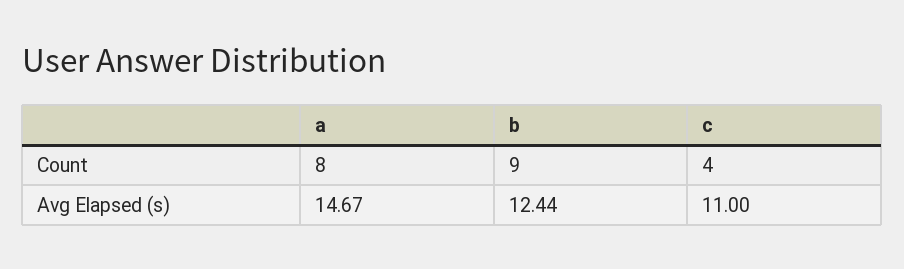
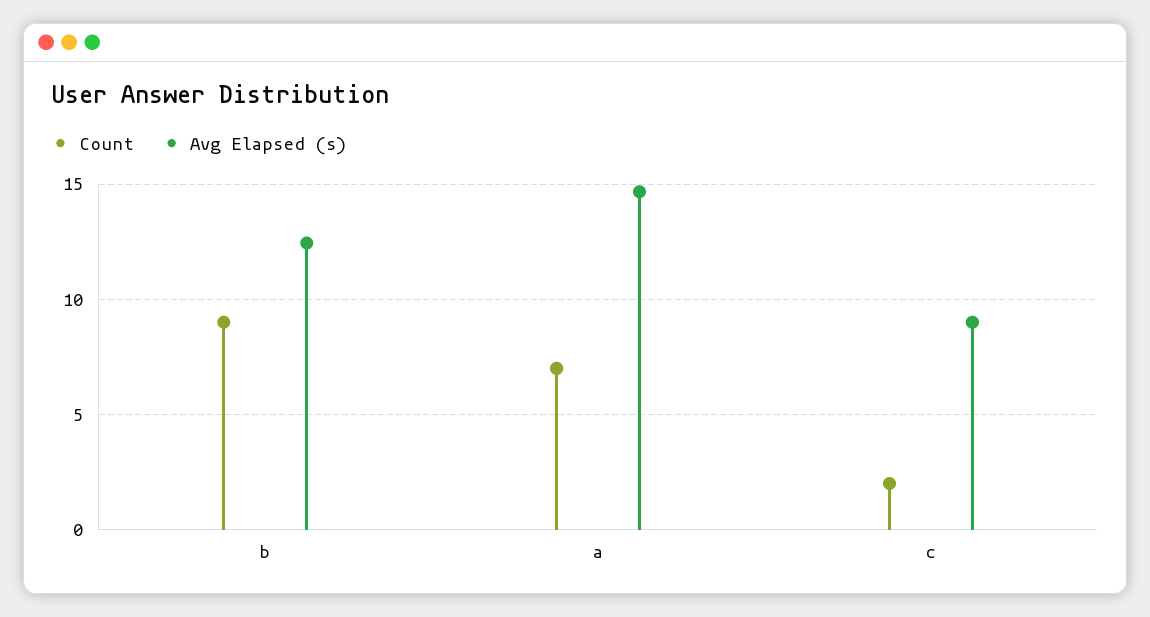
Count, a: 8 -> 7
Count, c: 4 -> 2
Avg Elapsed (s), c: 11 -> 9

